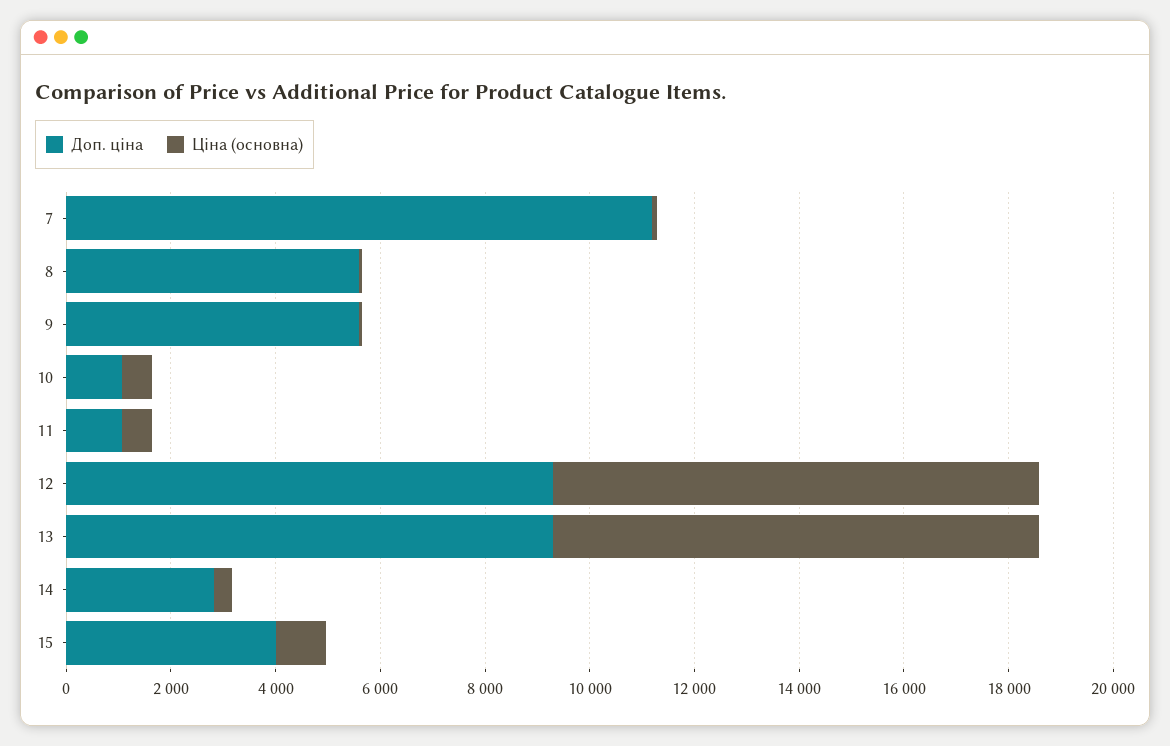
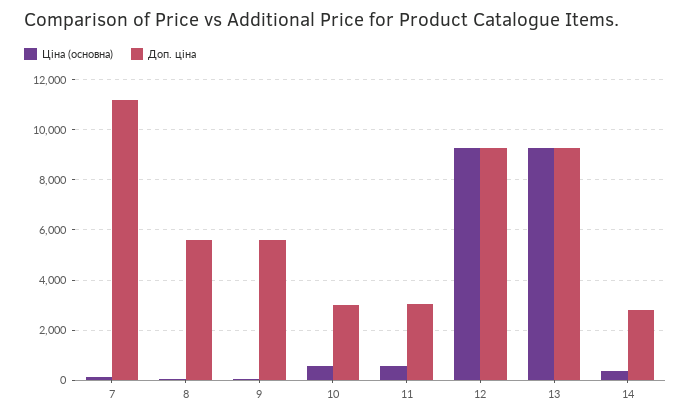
Доп. ціна, 10: 1000 -> 3000
Доп. ціна, 11: 1000 -> 3000
Доп. ціна, 15: 4000 -> none
Ціна (основна), 15: 1000 -> none

